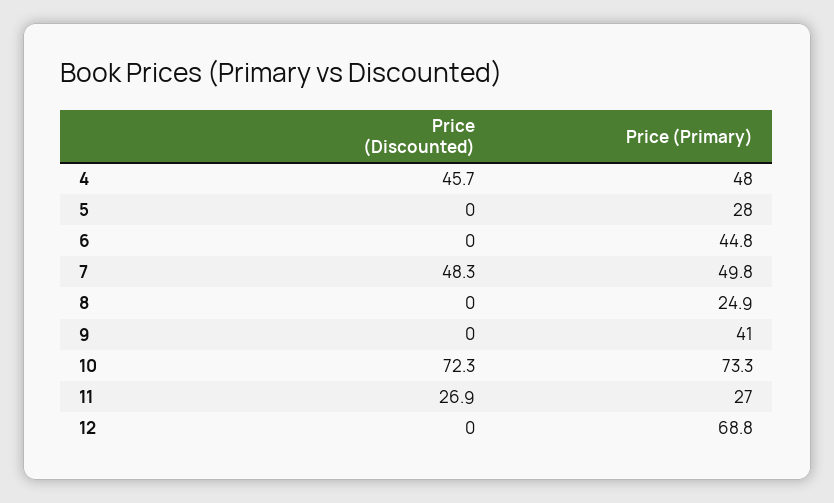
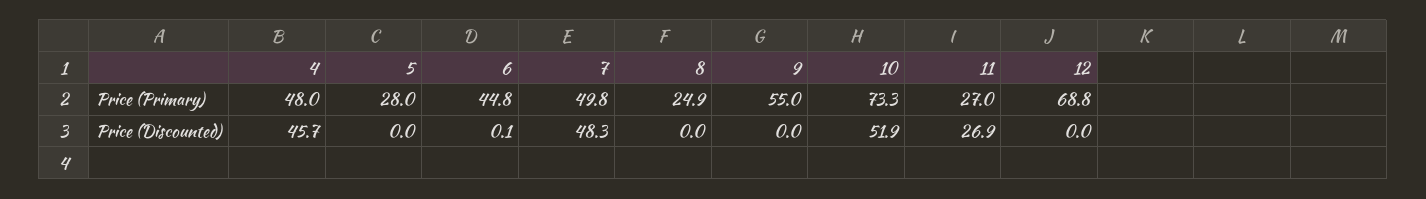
Price (Discounted), 6: 0 -> 0.1
Price (Primary), 9: 41 -> 55
Price (Discounted), 10: 72.3 -> 51.9

